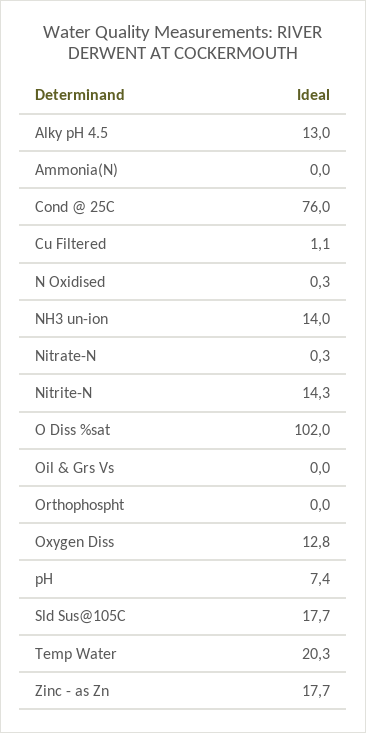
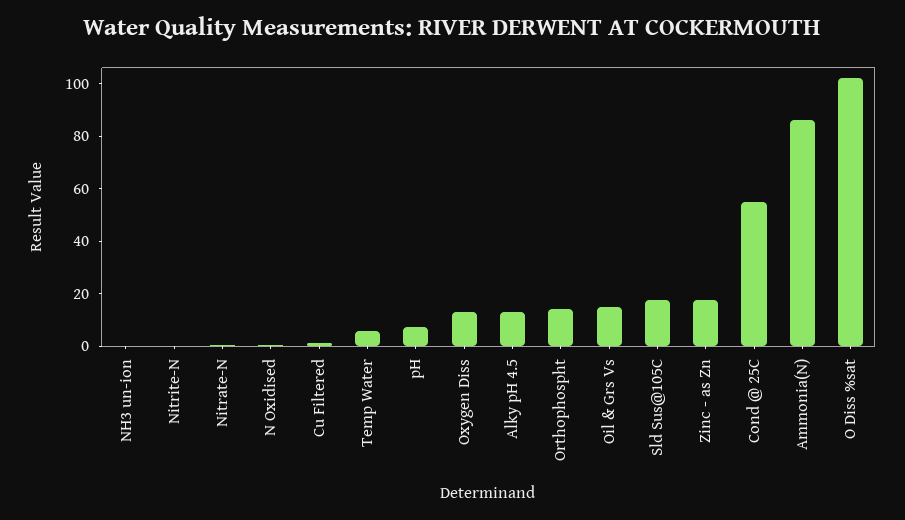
Ammonia(N): 0 -> 85
Cond @ 25C: 76 -> 55
NH3 un-ion: 14 -> 0
Nitrite-N: 14.3 -> 0
Oil & Grs Vs: 0 -> 15
Orthophospht: 0 -> 15
Temp Water: 20.3 -> 5

